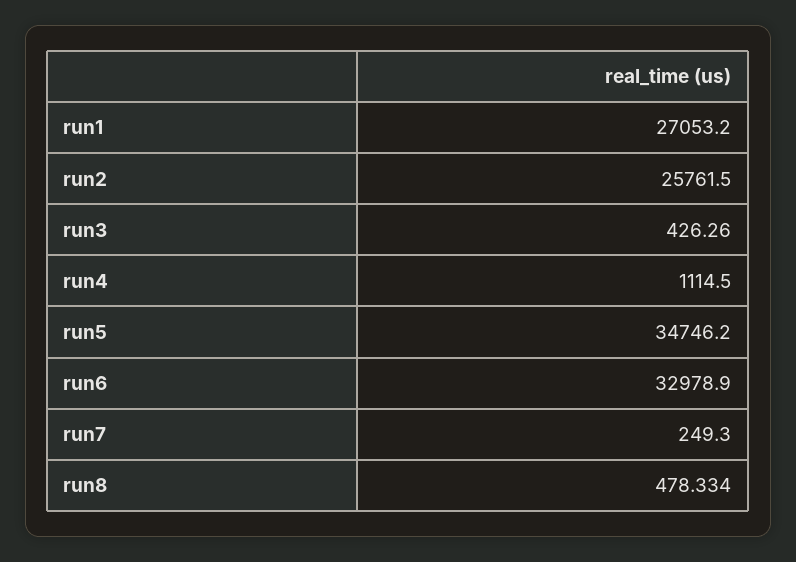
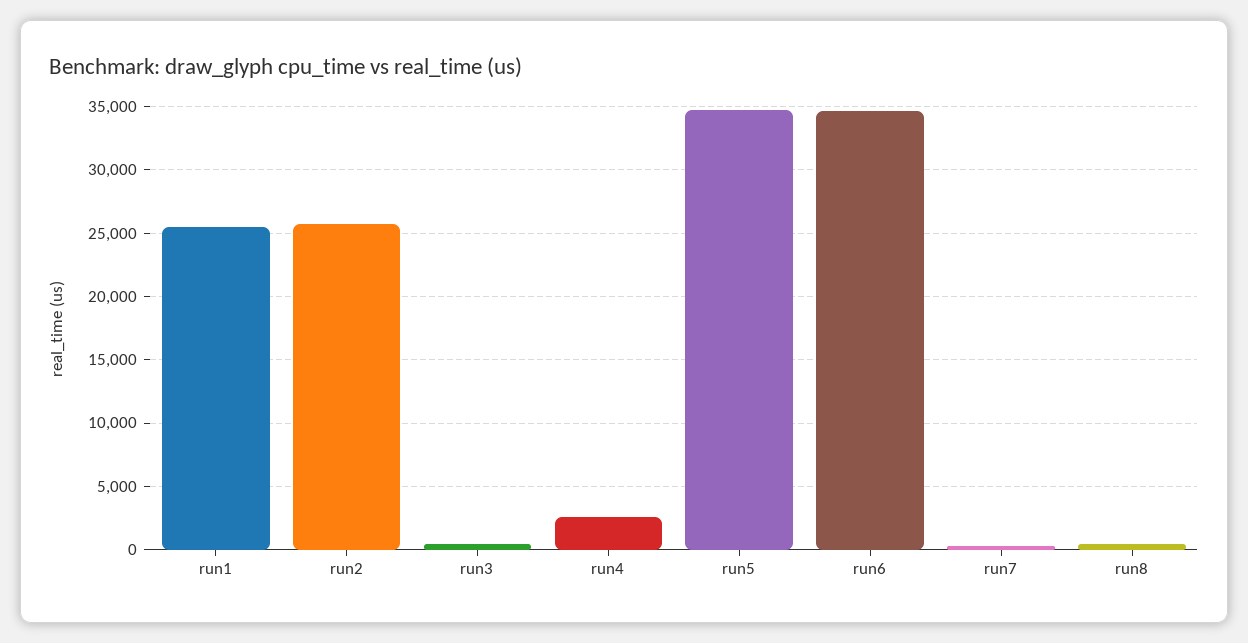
run1: 27053.2 -> 25500
run4: 1114.5 -> 2500
run6: 32978.9 -> 34500

